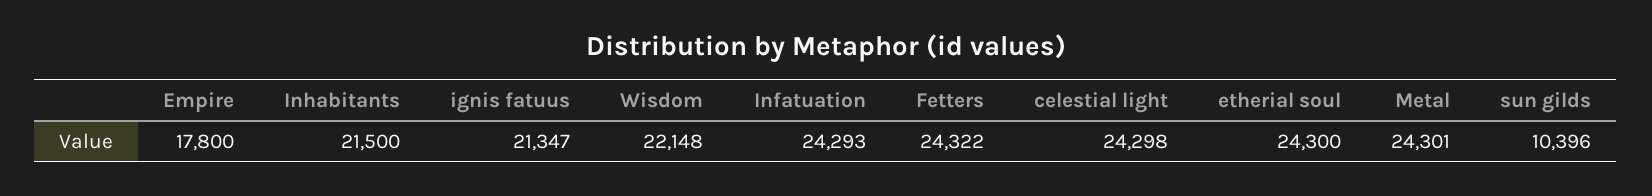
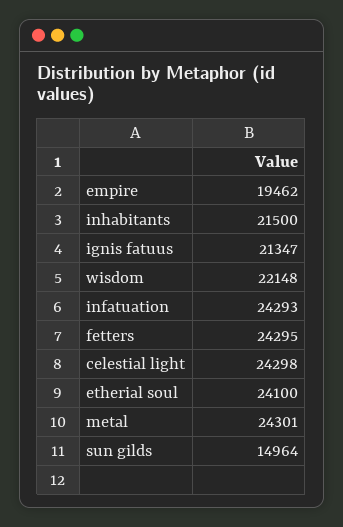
Empire: 17800 -> 19462
Fetters: 24322 -> 24295
etherial soul: 24300 -> 24100
sun gilds: 10396 -> 14964

